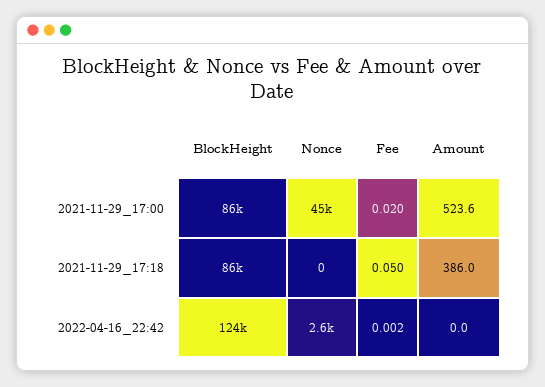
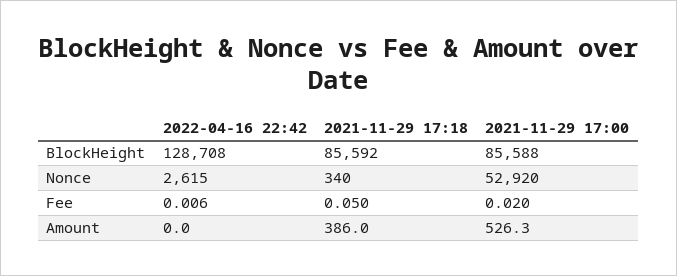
Nonce, 2021-11-29_17:00: 45000 -> 52920
Amount, 2021-11-29_17:00: 523.6 -> 526.3
Nonce, 2021-11-29_17:18: 0 -> 340
BlockHeight, 2022-04-16_22:42: 124000 -> 128708
Fee, 2022-04-16_22:42: 0.002 -> 0.006

